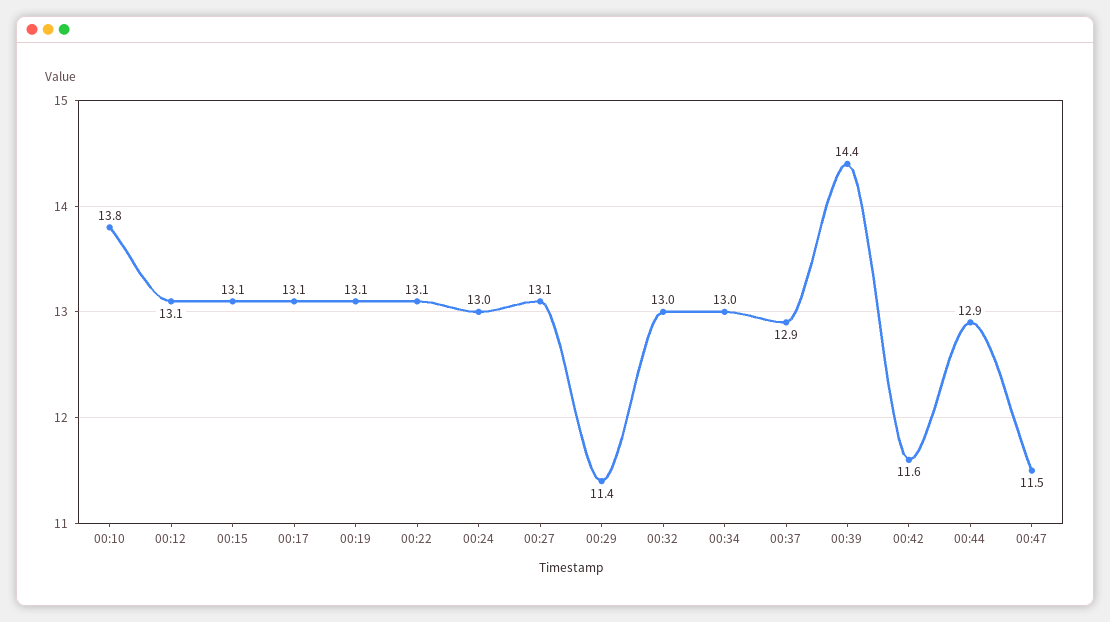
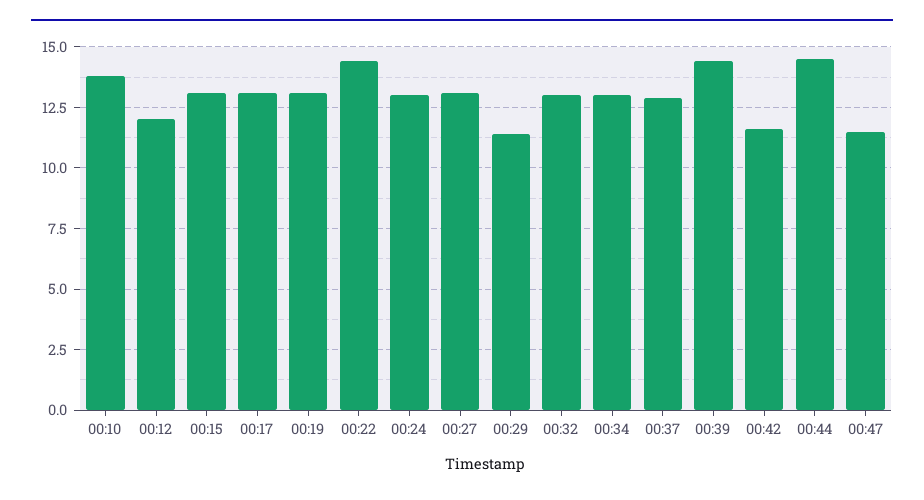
00:12: 13.1 -> 12
00:22: 13.1 -> 14.5
00:44: 12.9 -> 14.5

